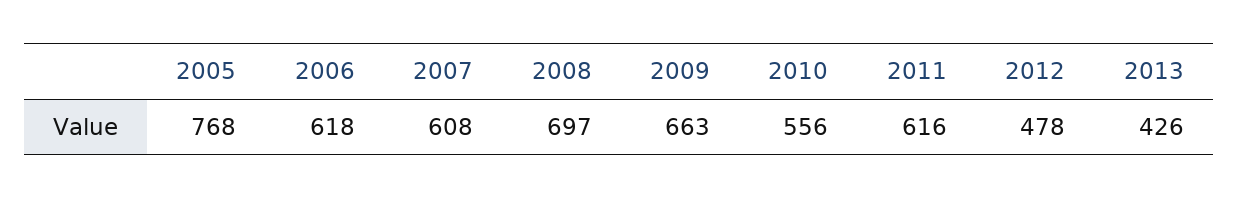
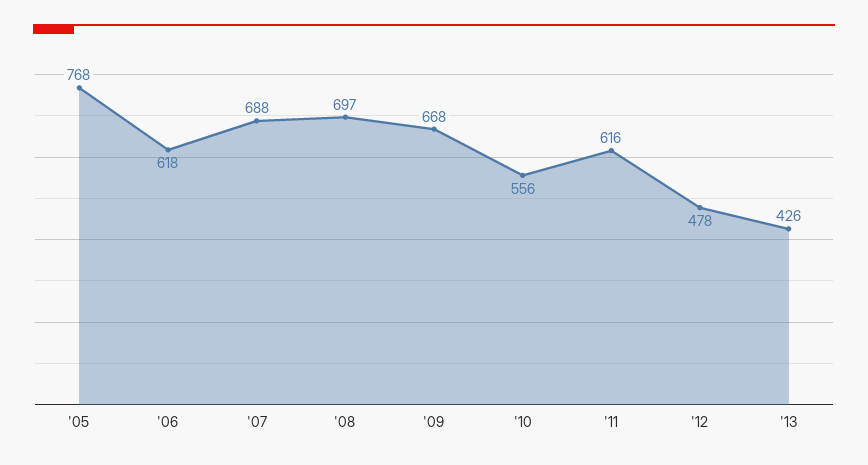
2007: 608 -> 688
2009: 663 -> 668

